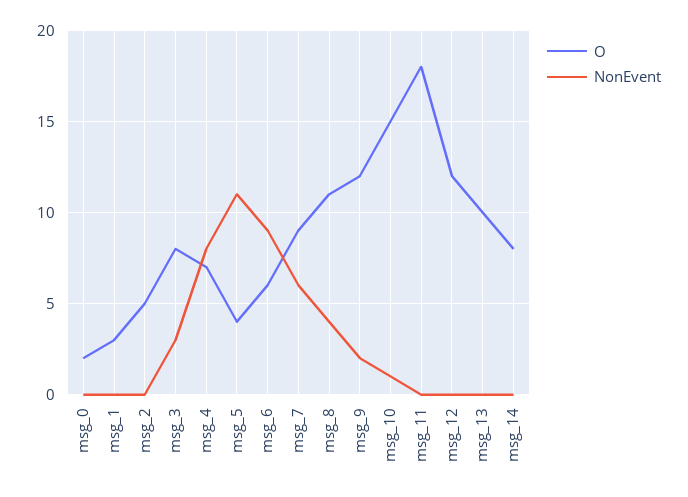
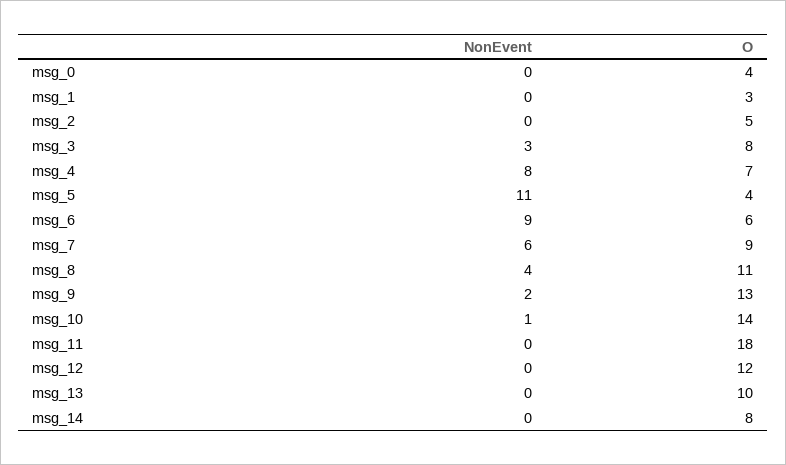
O, msg_0: 2 -> 4
O, msg_9: 12 -> 13
O, msg_10: 15 -> 14

